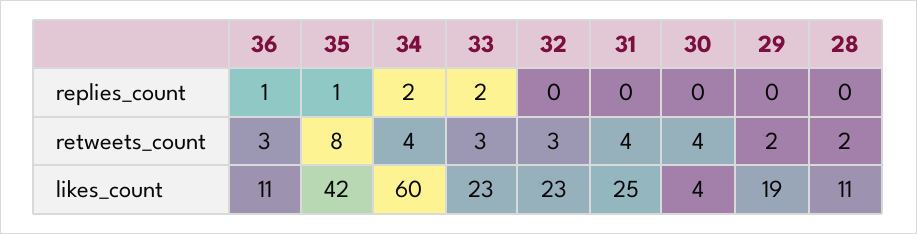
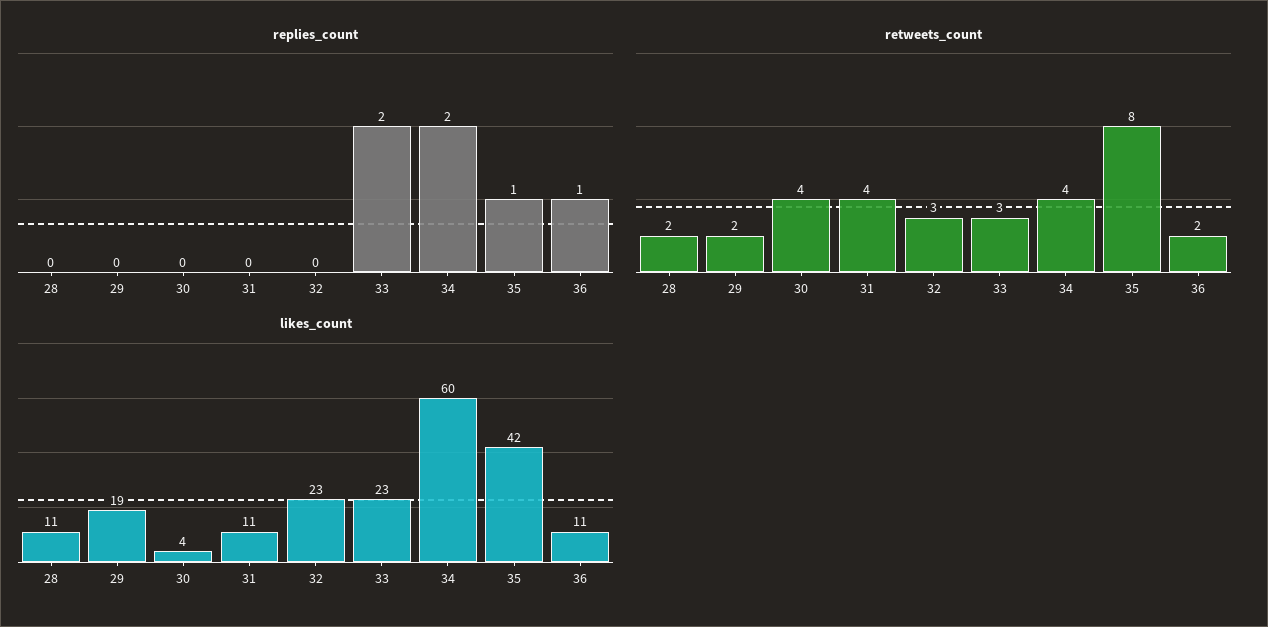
retweets_count, 36: 3 -> 2
likes_count, 31: 25 -> 11

